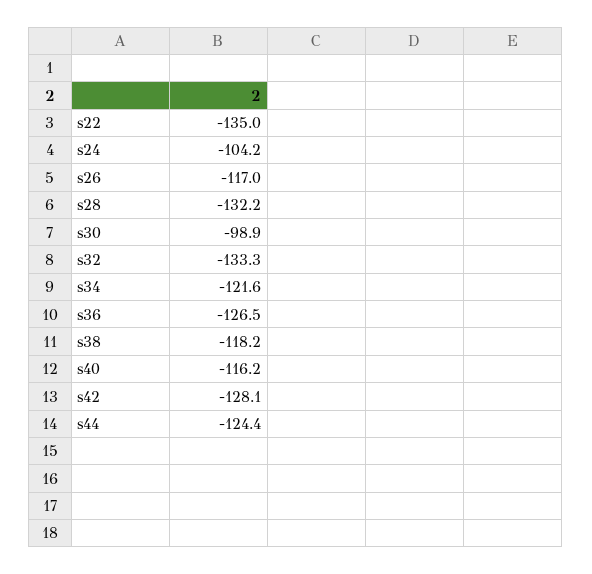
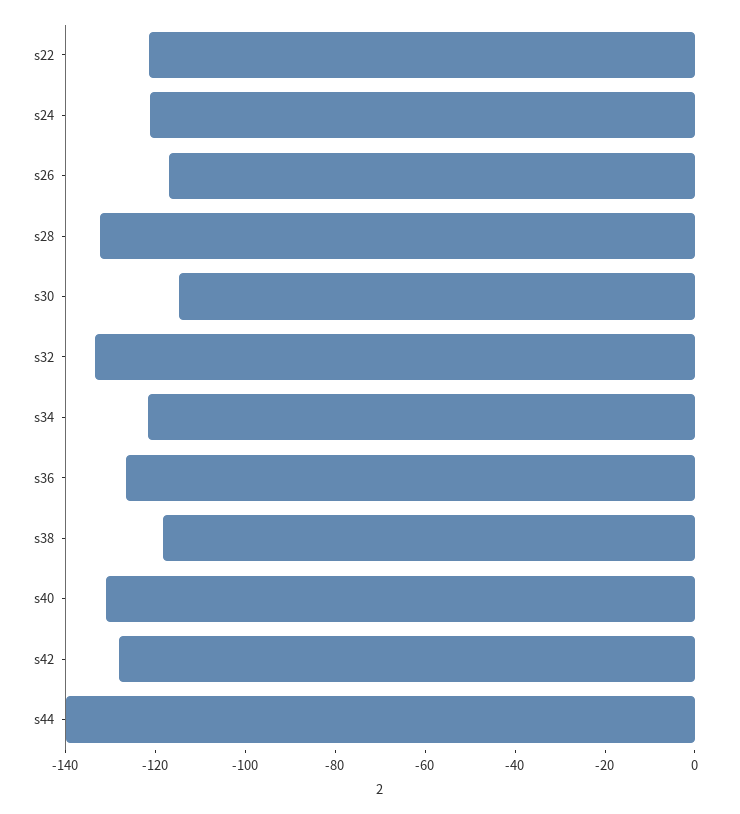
s22: -135 -> -120
s24: -104.2 -> -120
s30: -98.9 -> -115
s40: -116.2 -> -130
s44: -124.4 -> -140

